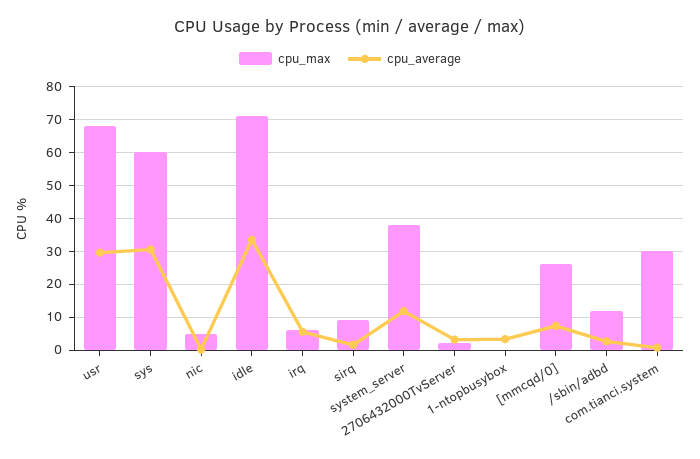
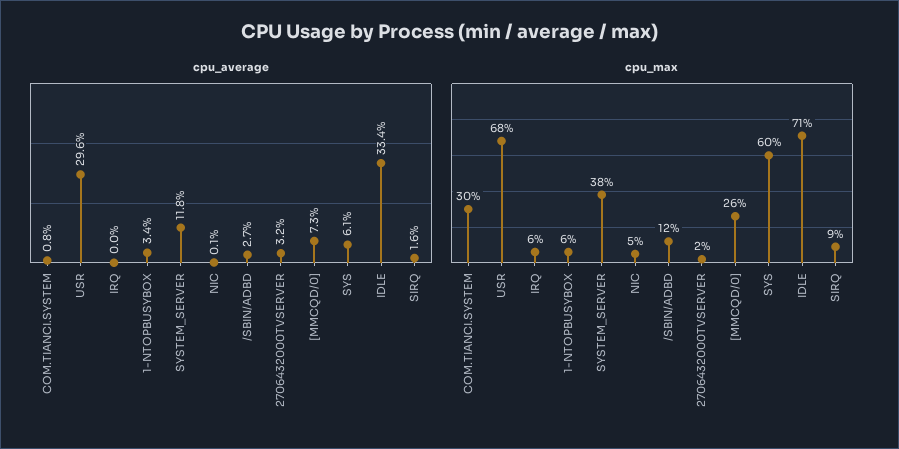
cpu_average, sys: 30 -> 6.1
cpu_average, irq: 6 -> 0
cpu_max, 1-ntopbusybox: 0 -> 6

